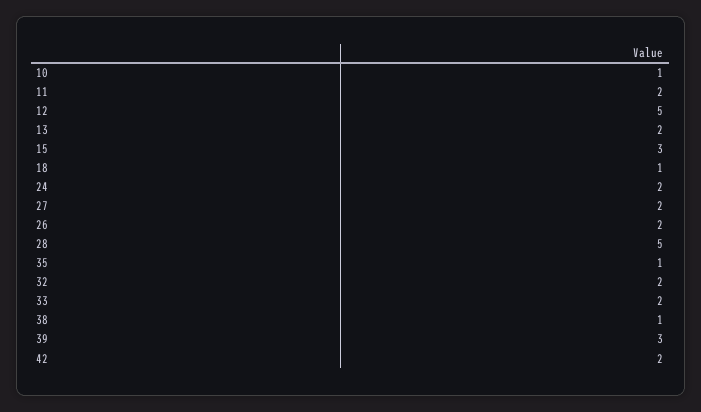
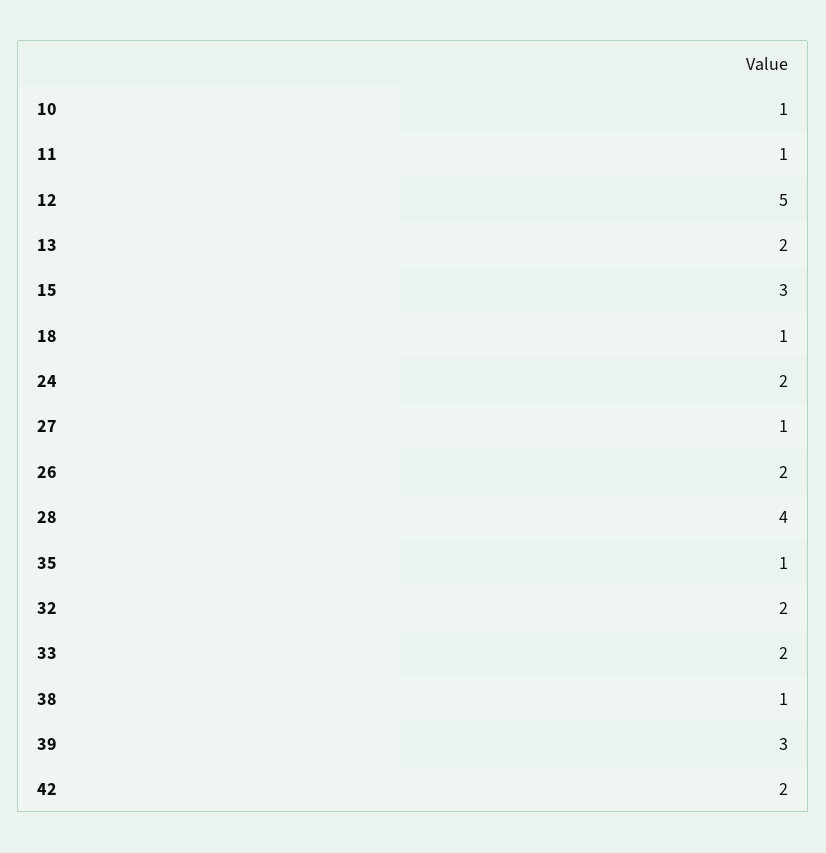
11: 2 -> 1
27: 2 -> 1
28: 5 -> 4

